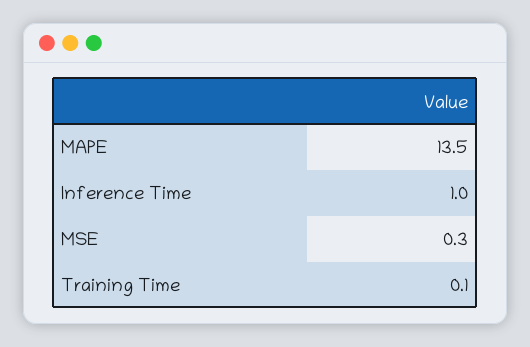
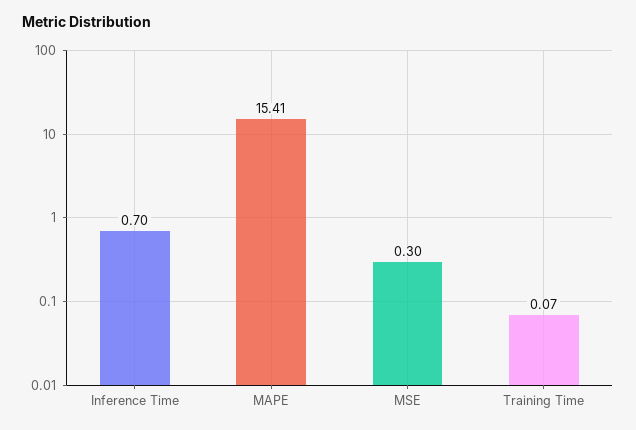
MAPE: 13.5 -> 15.41
Inference Time: 1 -> 0.7

